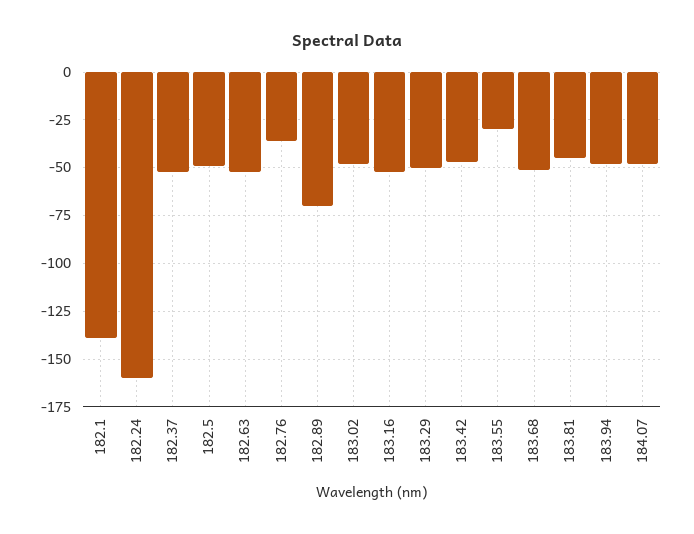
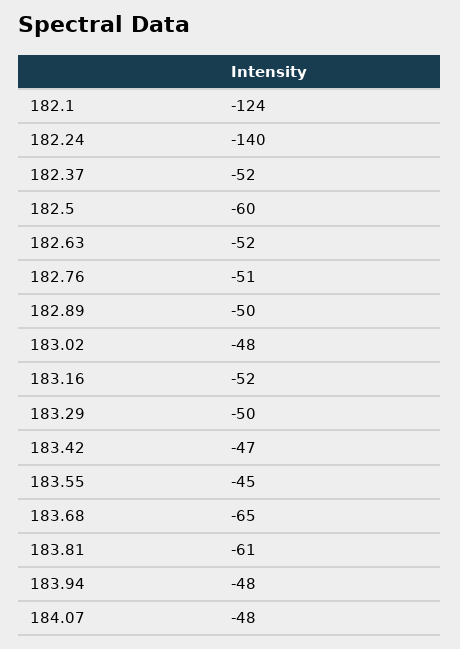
182.1: -140 -> -124
182.24: -160 -> -140
182.5: -50 -> -60
182.76: -35 -> -51
182.89: -70 -> -50
183.55: -30 -> -45
183.68: -50 -> -65
183.81: -45 -> -61

